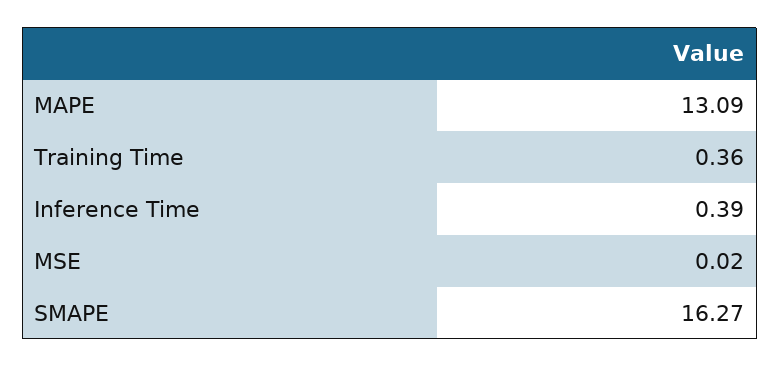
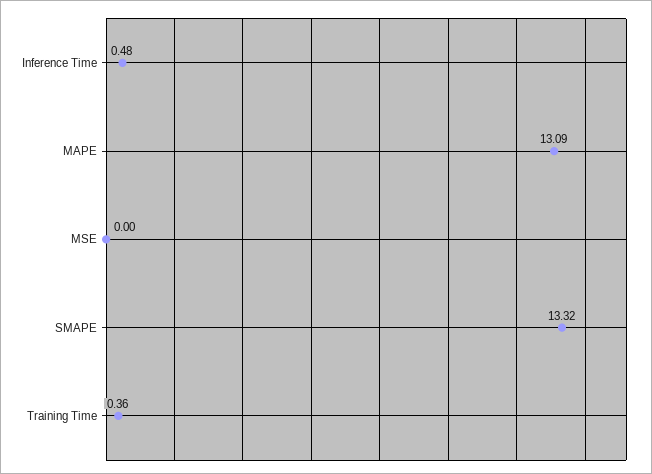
Inference Time: 0.39 -> 0.48
MSE: 0.02 -> 0
SMAPE: 16.27 -> 13.32

